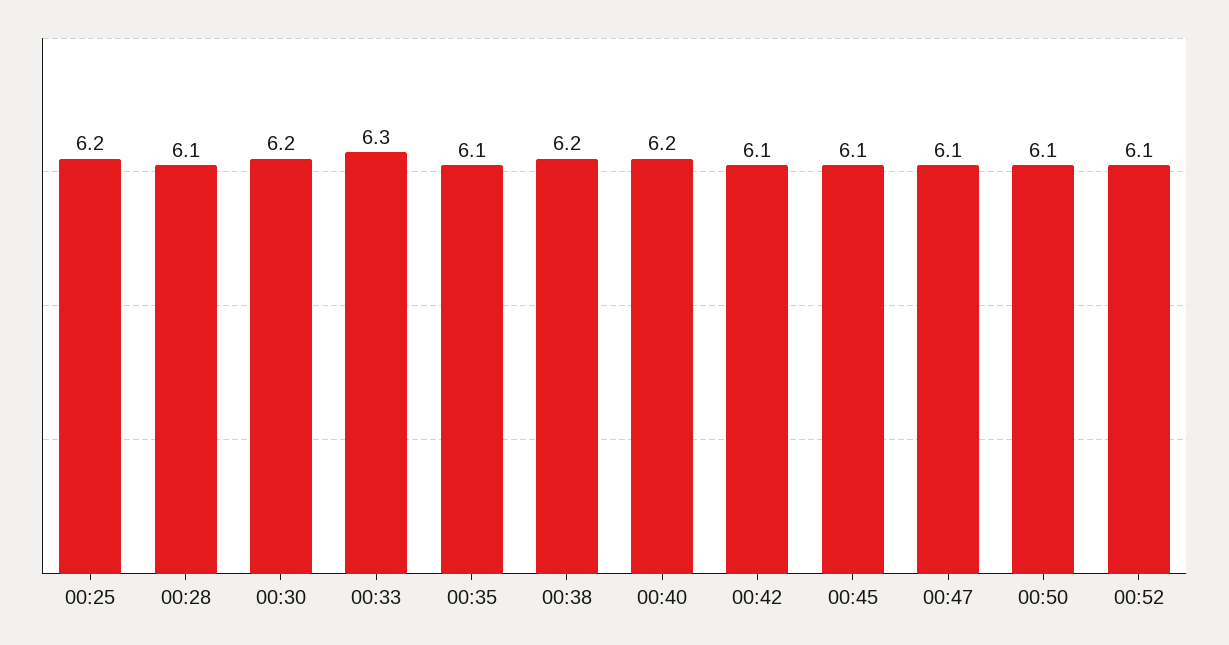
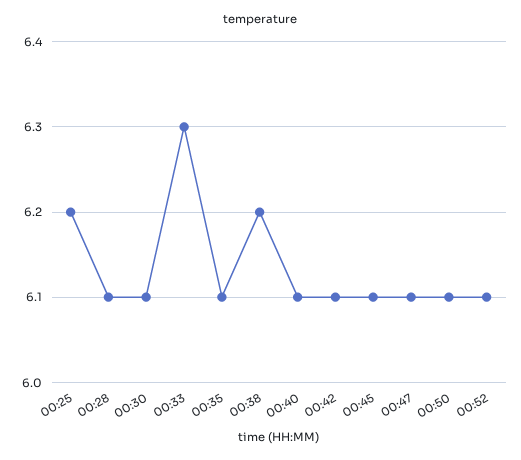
00:30: 6.2 -> 6.1
00:40: 6.2 -> 6.1

